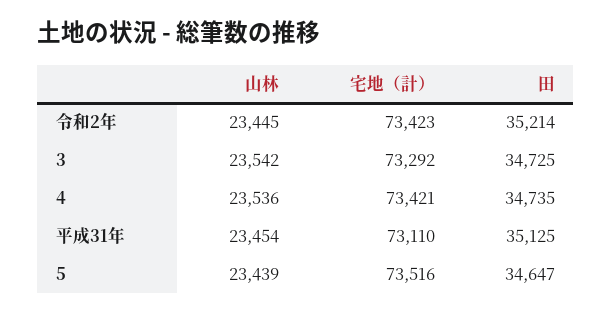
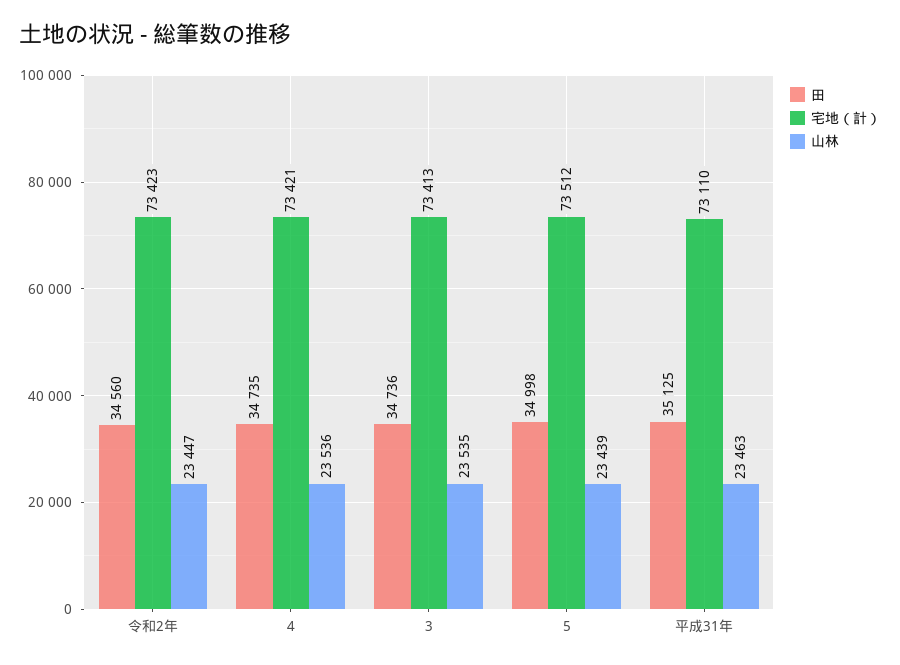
山林, 令和2年: 23445 -> 23447
田, 令和2年: 35214 -> 34560
山林, 3: 23542 -> 23535
宅地（計）, 3: 73292 -> 73413
田, 3: 34725 -> 34736
山林, 平成31年: 23454 -> 23463
宅地（計）, 5: 73516 -> 73512
田, 5: 34647 -> 34998

